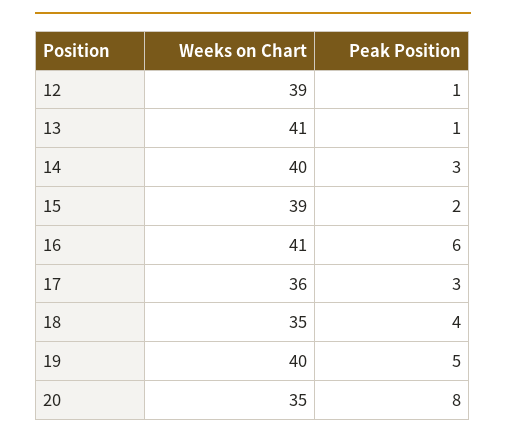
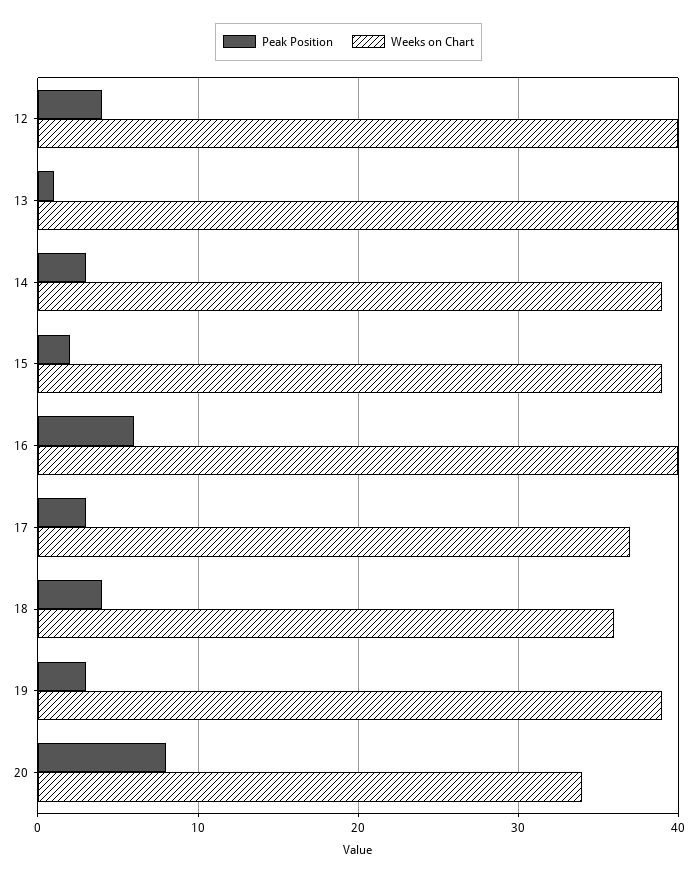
Weeks on Chart, 12: 39 -> 40
Peak Position, 12: 1 -> 4
Weeks on Chart, 13: 41 -> 40
Weeks on Chart, 14: 40 -> 39
Weeks on Chart, 16: 41 -> 40
Weeks on Chart, 17: 36 -> 37
Weeks on Chart, 18: 35 -> 36
Weeks on Chart, 19: 40 -> 39
Peak Position, 19: 5 -> 3
Weeks on Chart, 20: 35 -> 34

